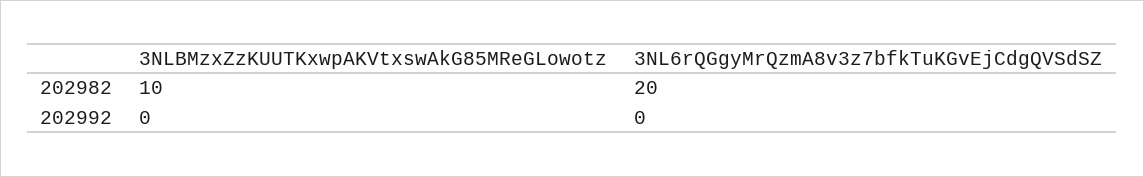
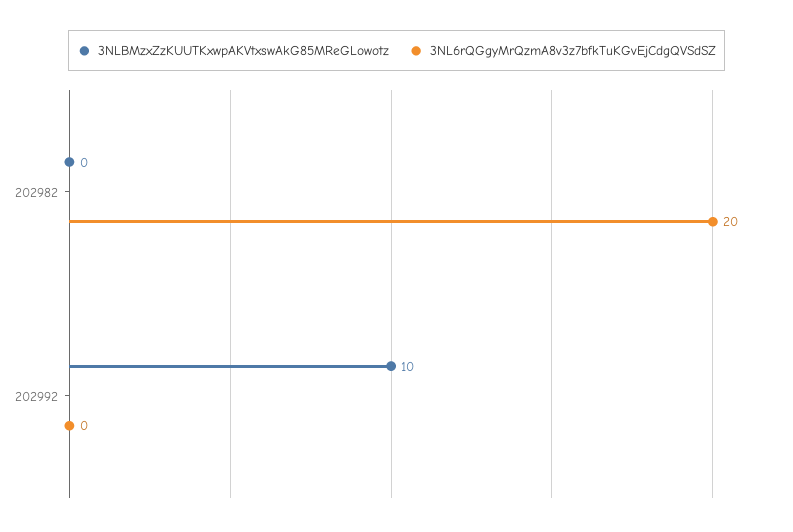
3NLBMzxZzKUUTKxwpAKVtxswAkG85MReGLowotz, 202982: 10 -> 0
3NLBMzxZzKUUTKxwpAKVtxswAkG85MReGLowotz, 202992: 0 -> 10

